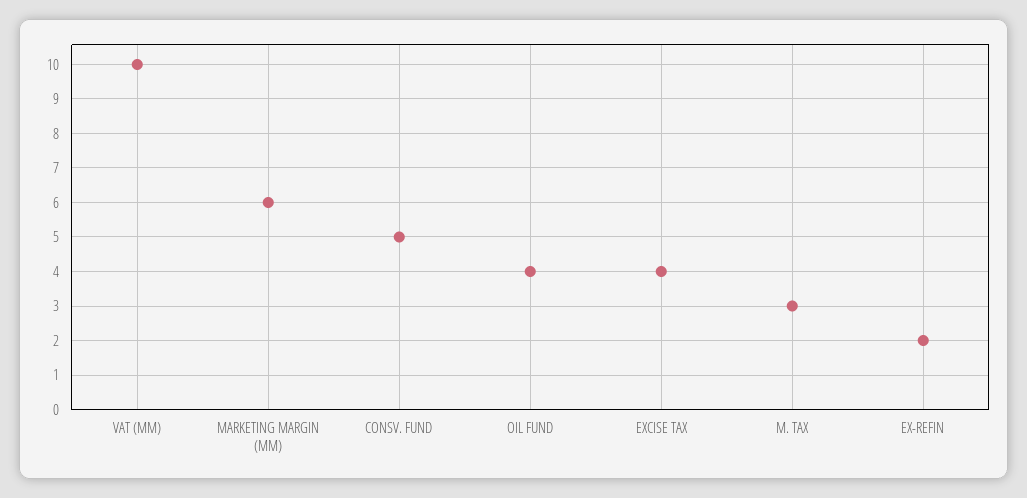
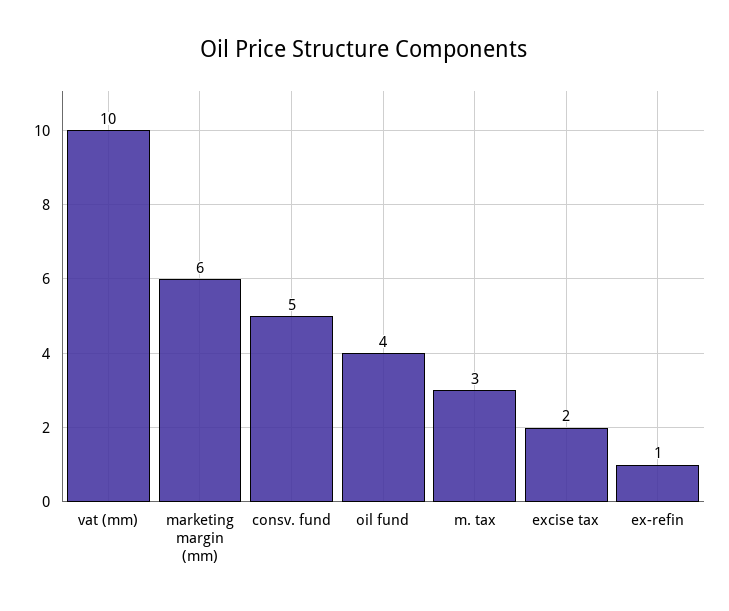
EXCISE TAX: 4 -> 2
EX-REFIN: 2 -> 1

